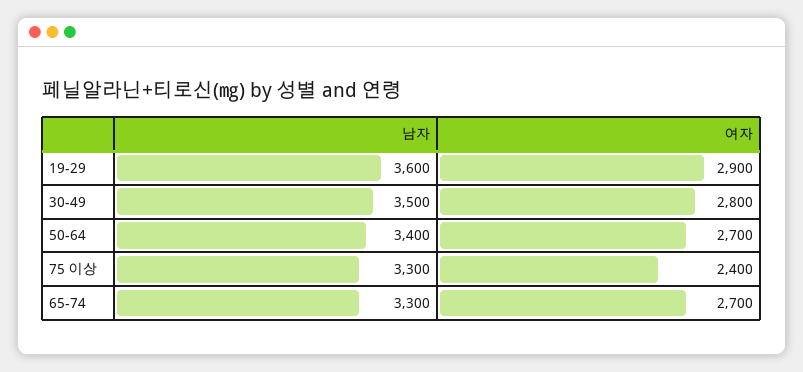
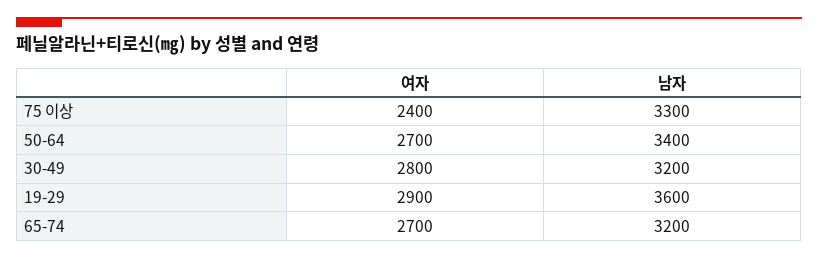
남자, 30-49: 3500 -> 3200
남자, 65-74: 3300 -> 3200

